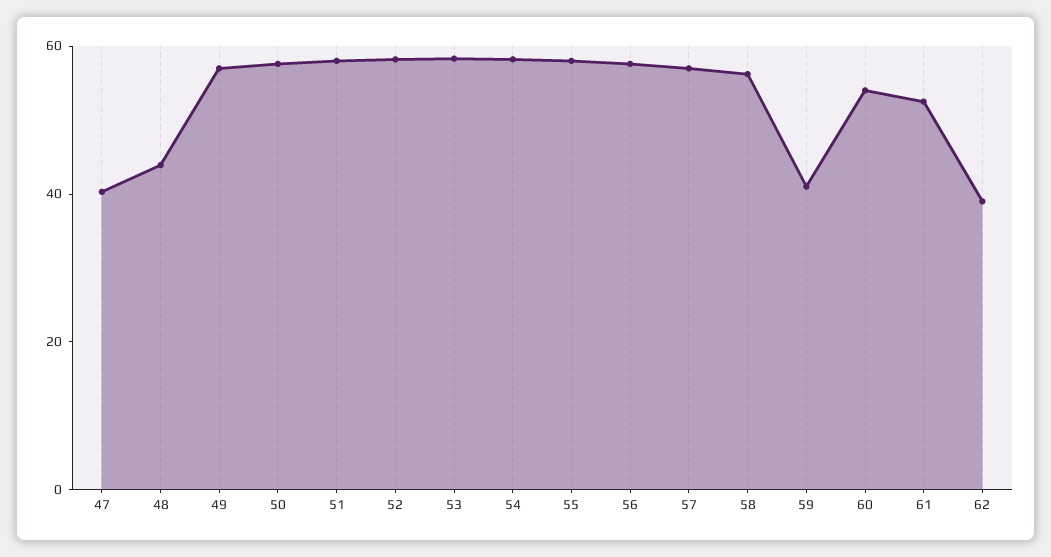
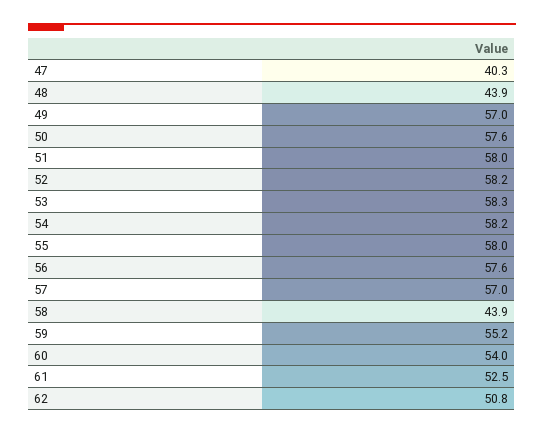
58: 55 -> 43.9
59: 40 -> 55.2
62: 40 -> 50.8

